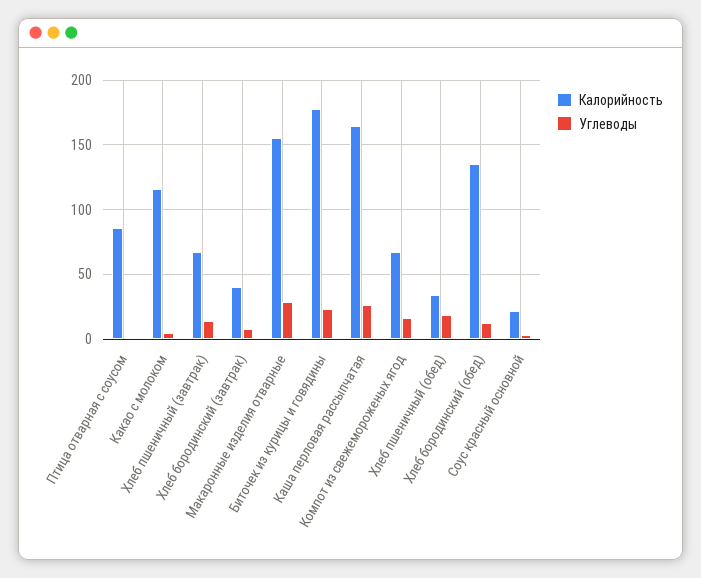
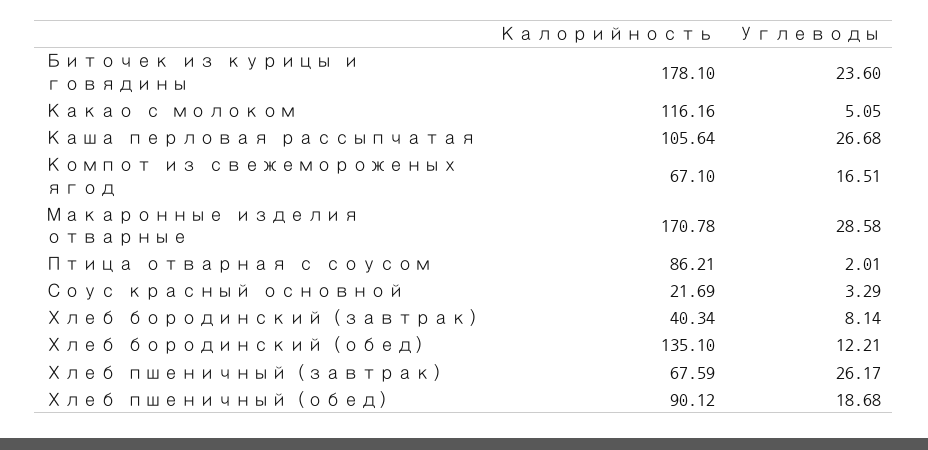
Углеводы, Хлеб пшеничный (завтрак): 15 -> 26.17
Калорийность, Макаронные изделия отварные: 155 -> 170.78
Калорийность, Каша перловая рассыпчатая: 165 -> 105.64
Калорийность, Хлеб пшеничный (обед): 35 -> 90.12

